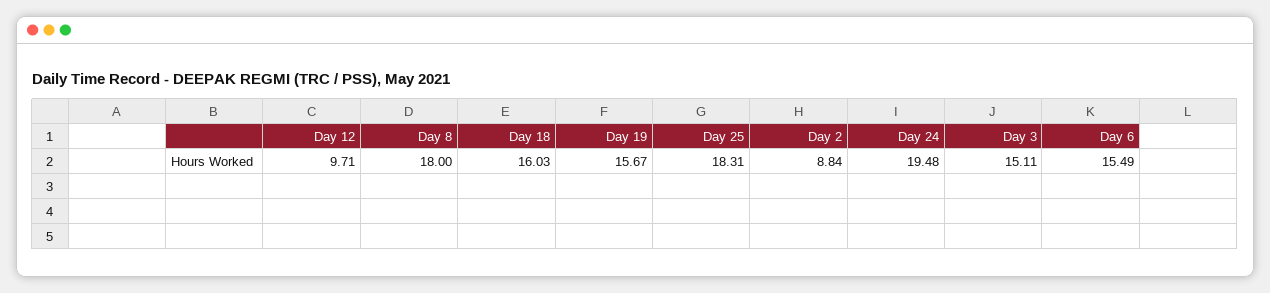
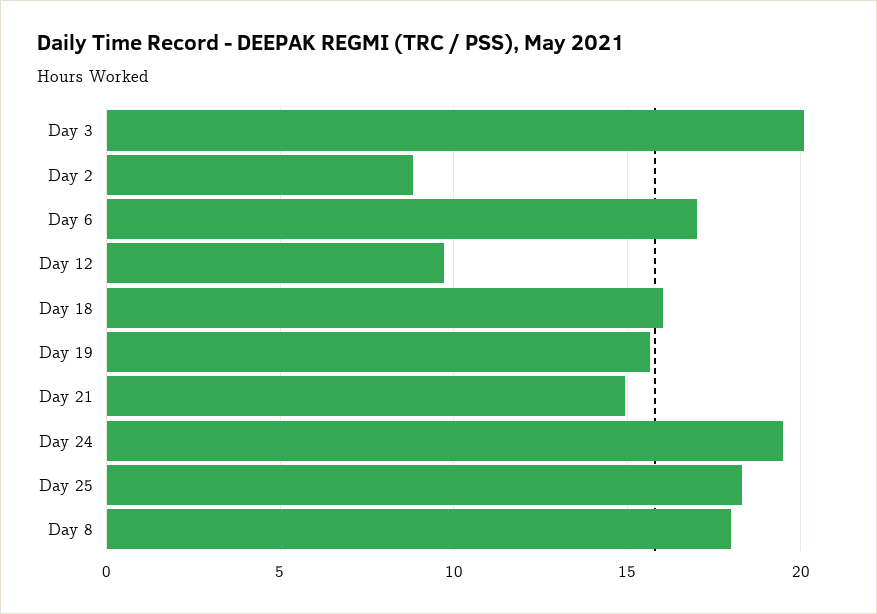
Day 3: 15.11 -> 20
Day 6: 15.49 -> 17
Day 21: none -> 15

